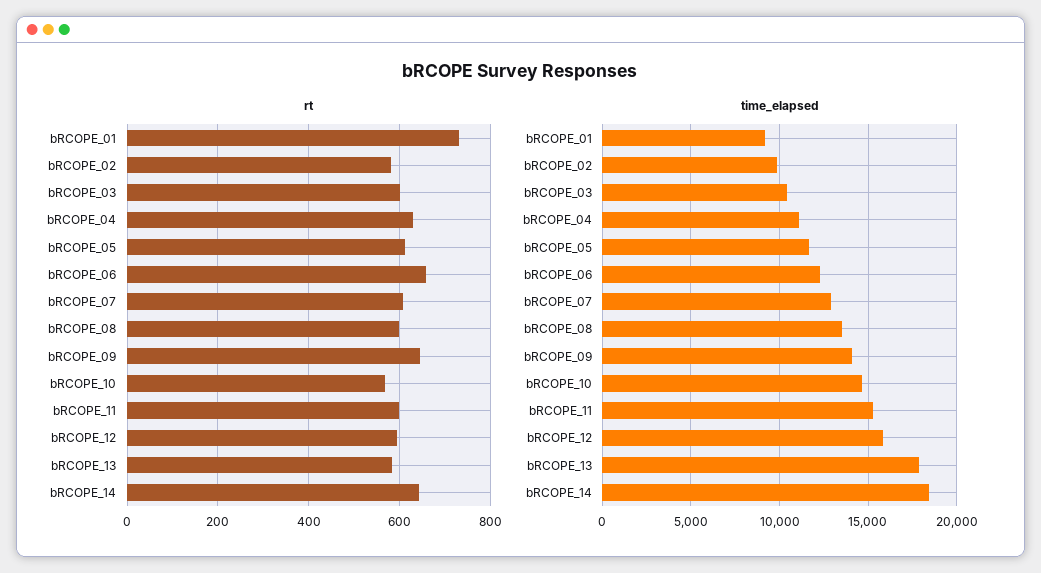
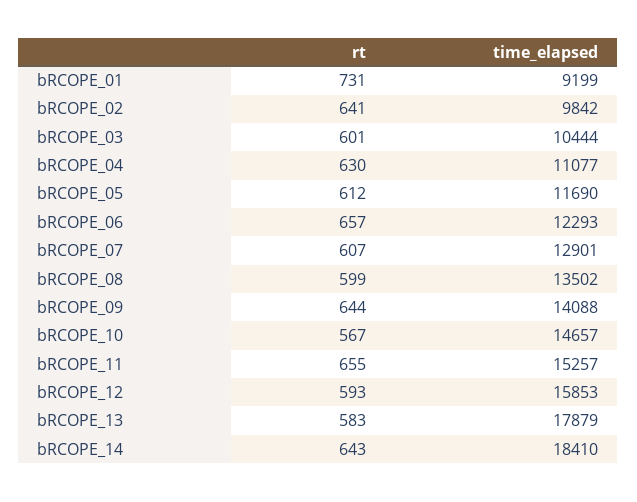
rt, bRCOPE_02: 580 -> 641
rt, bRCOPE_11: 600 -> 655

